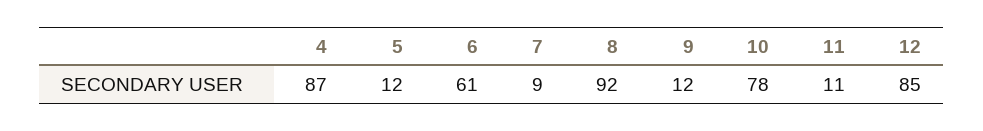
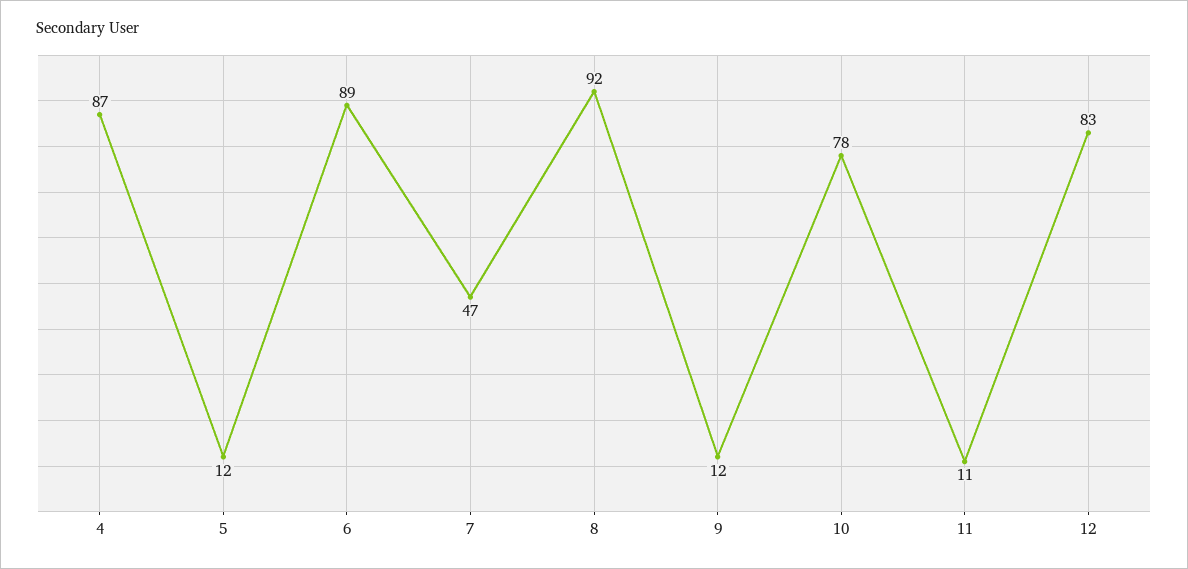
6: 61 -> 89
7: 9 -> 47
12: 85 -> 83

